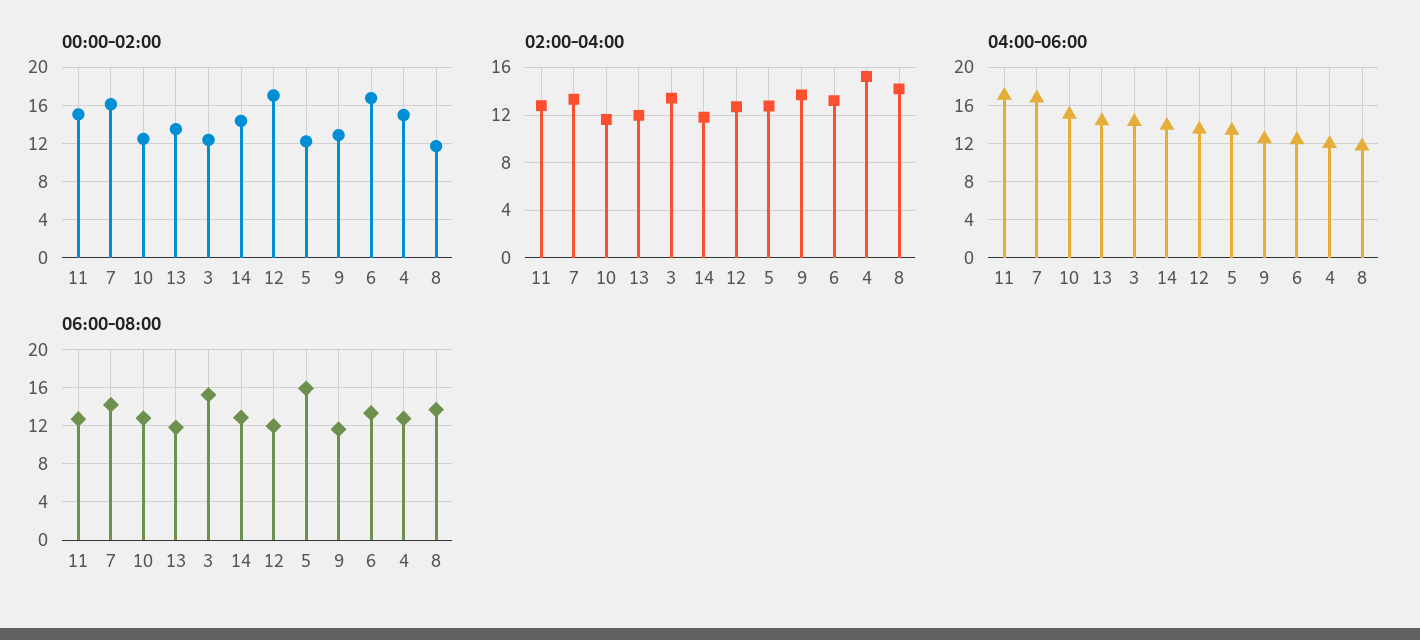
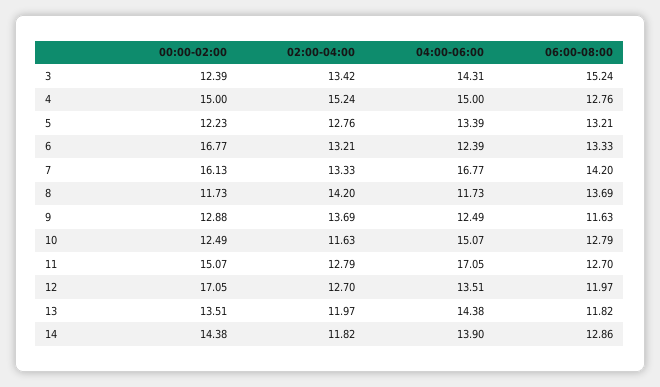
04:00-06:00, 4: 12 -> 15
06:00-08:00, 5: 16 -> 13.21

